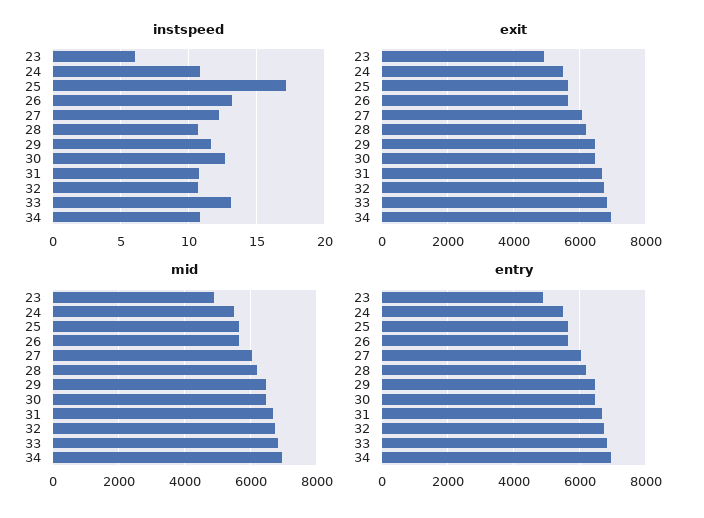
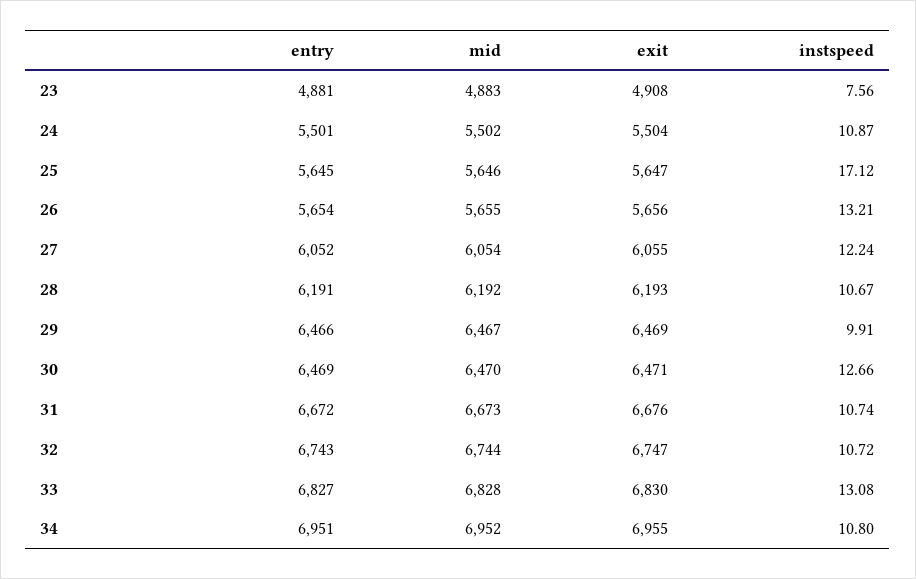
instspeed, 23: 6 -> 7.56
instspeed, 29: 11.5 -> 9.91

